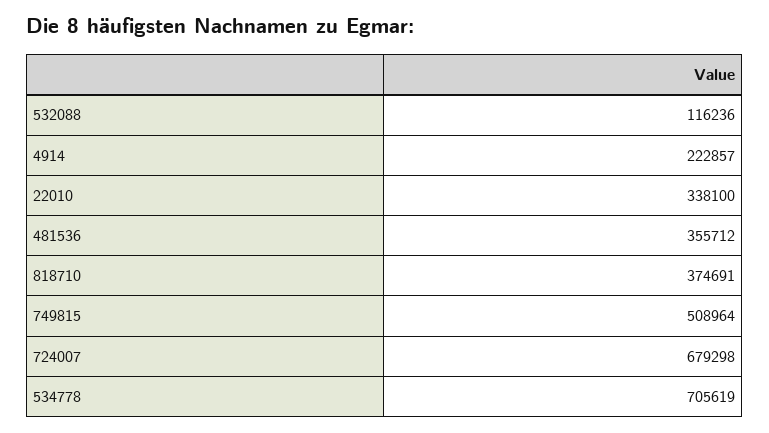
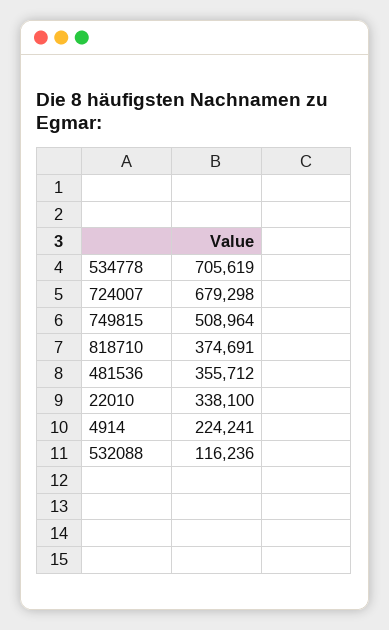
4914: 222857 -> 224241

